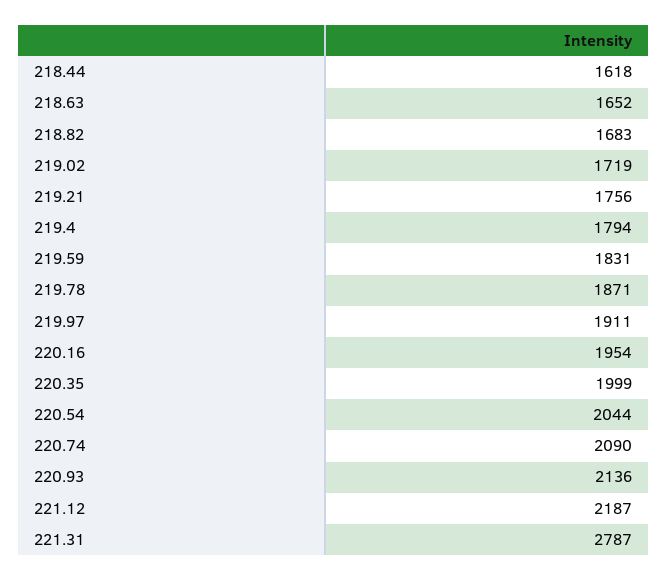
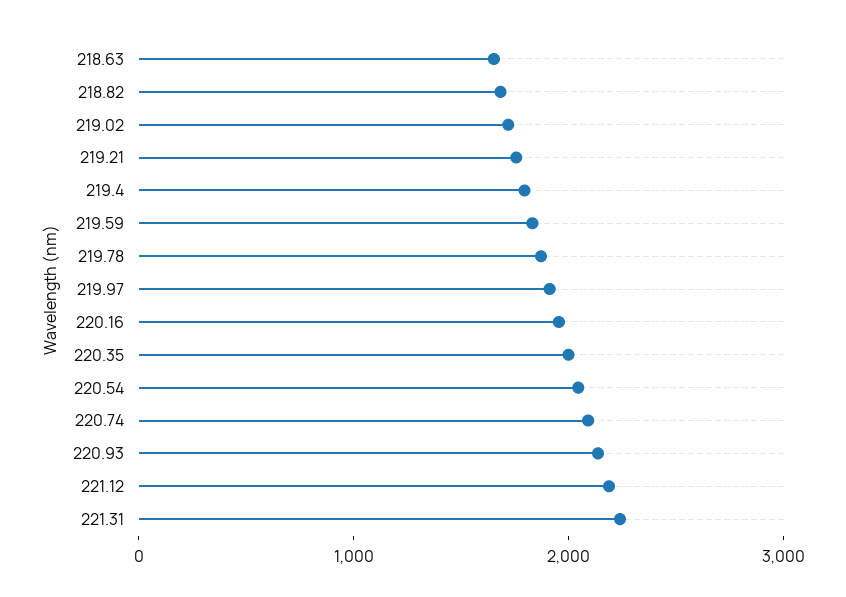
218.44: 1618 -> none
221.31: 2787 -> 2200

